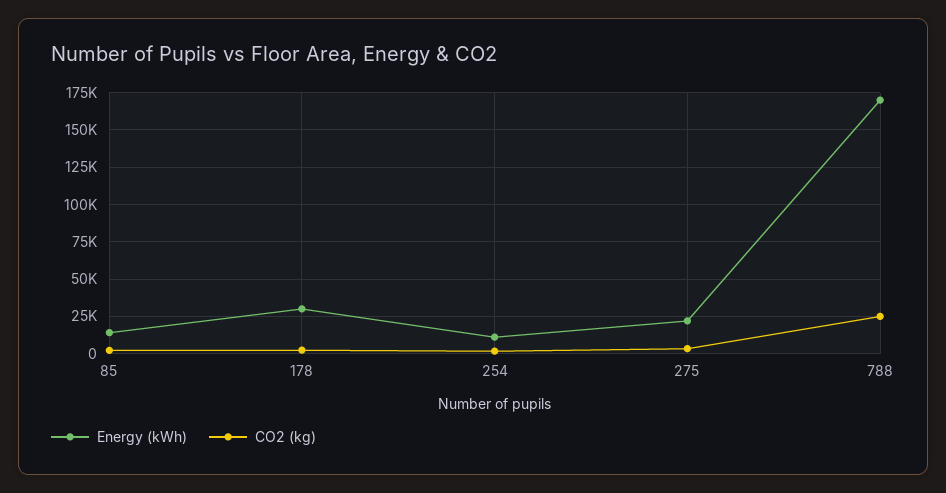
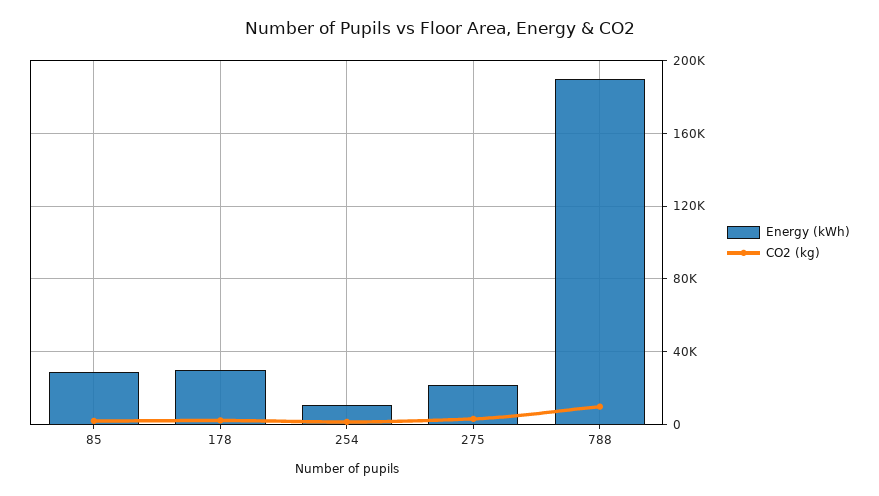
Energy (kWh), 85: 15000 -> 30000
Energy (kWh), 788: 170000 -> 190000
CO2 (kg), 788: 25000 -> 10000

